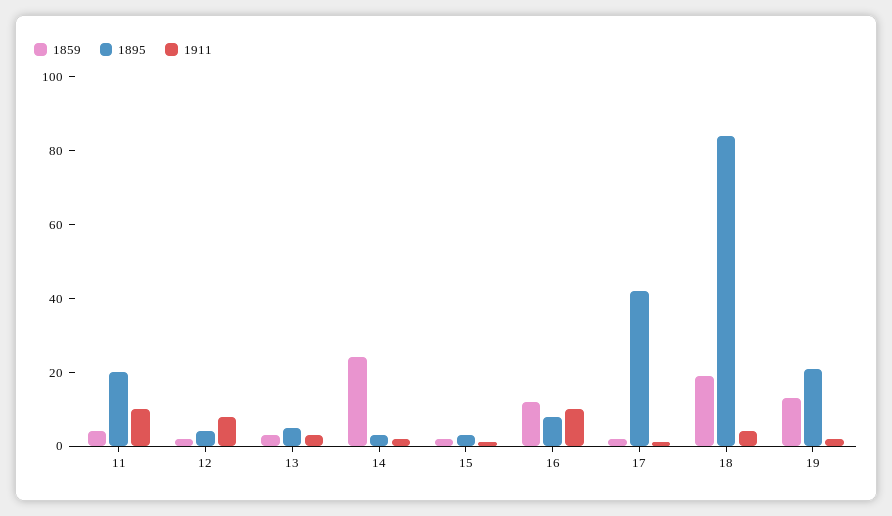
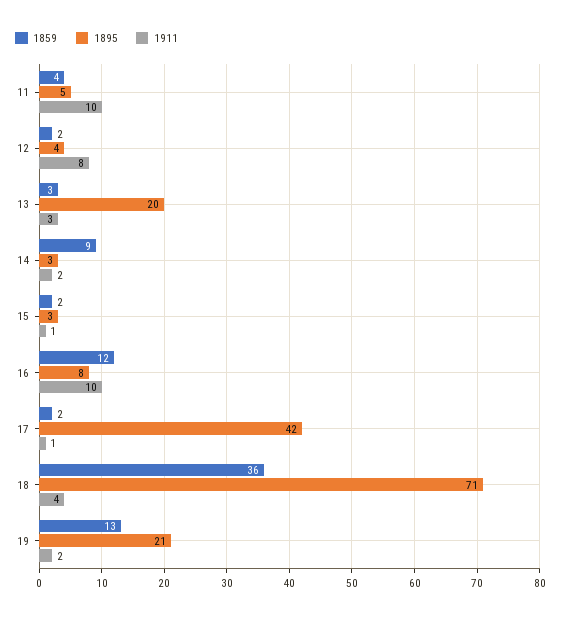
1895, 11: 20 -> 5
1895, 13: 5 -> 20
1859, 14: 25 -> 9
1859, 18: 20 -> 36
1895, 18: 85 -> 71

